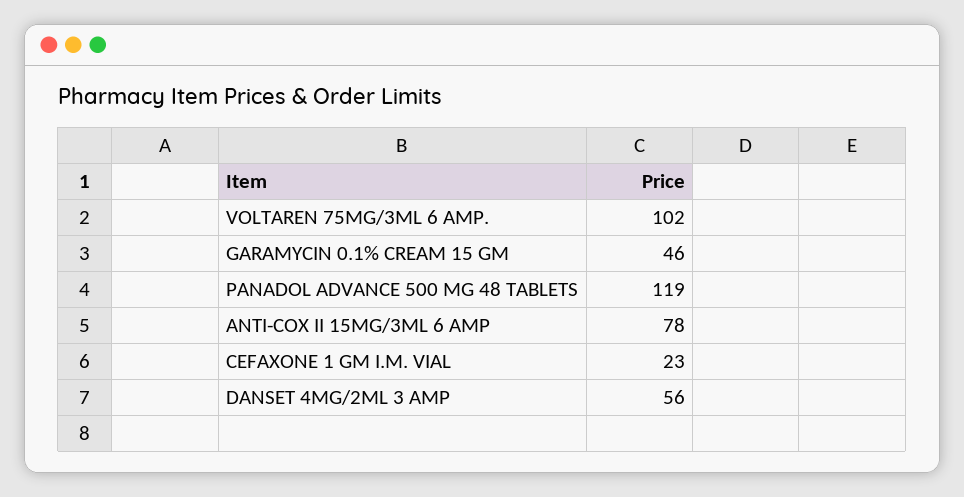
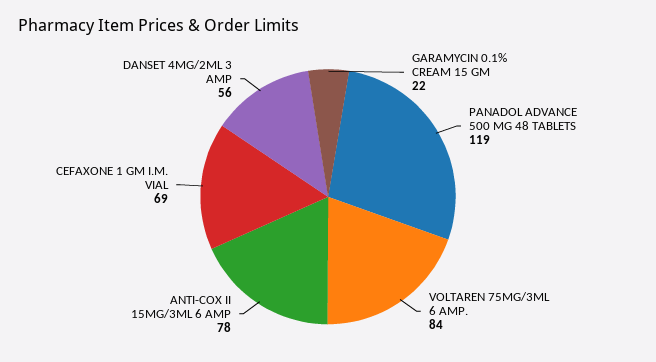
VOLTAREN 75MG/3ML 6 AMP.: 102 -> 84
GARAMYCIN 0.1% CREAM 15 GM: 46 -> 22
CEFAXONE 1 GM I.M. VIAL: 23 -> 69

